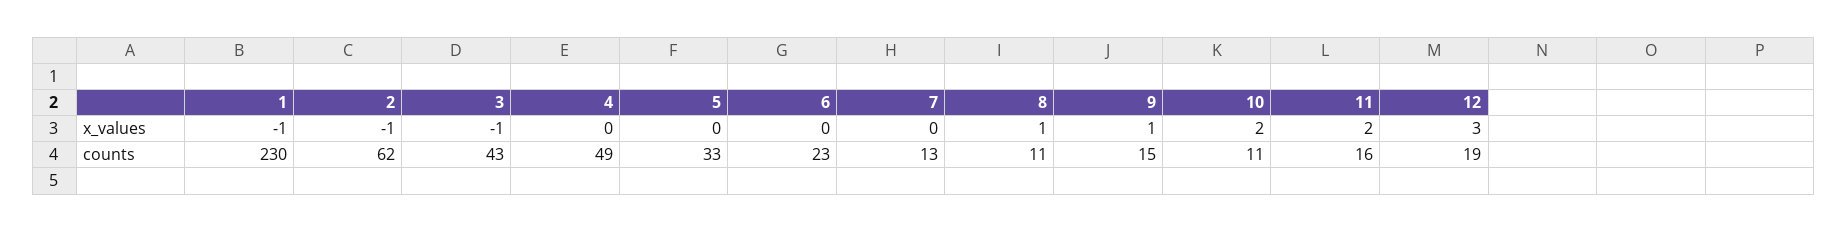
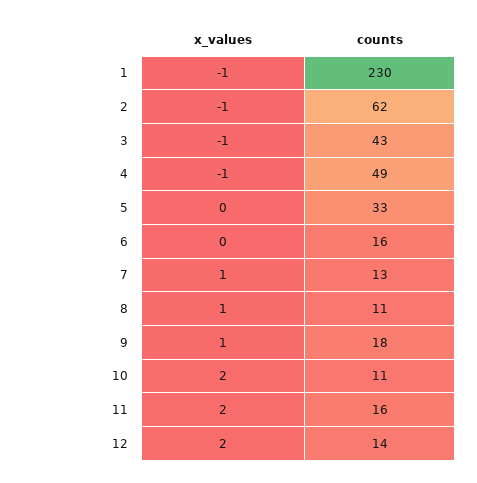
4, x_values: 0 -> -1
7, x_values: 0 -> 1
12, x_values: 3 -> 2
6, counts: 23 -> 16
9, counts: 15 -> 18
12, counts: 19 -> 14

